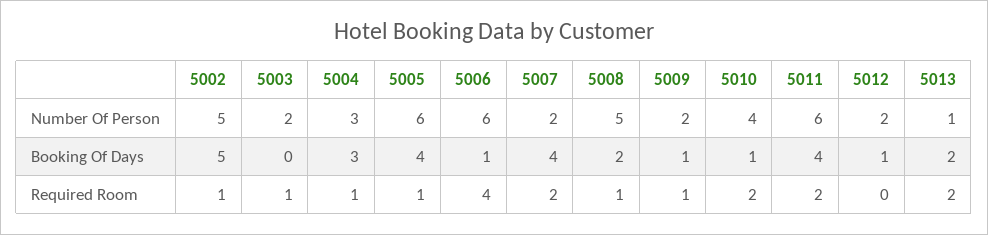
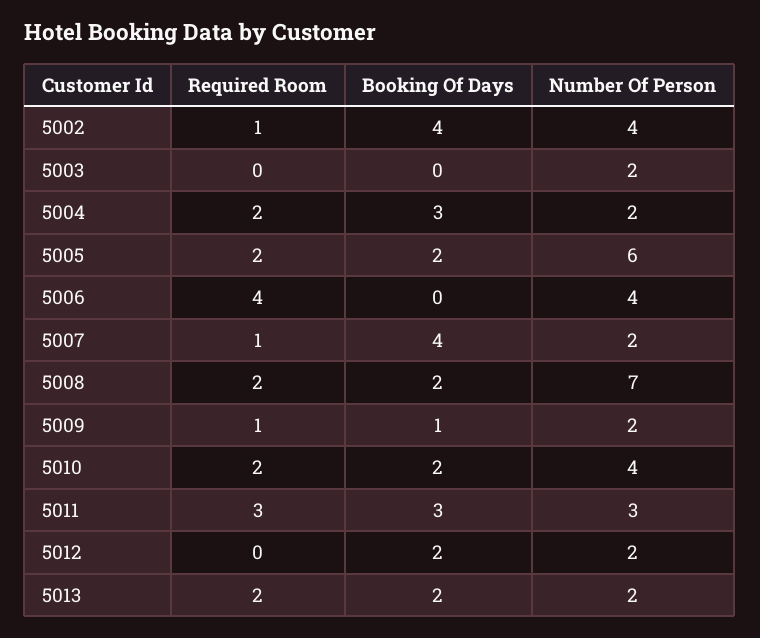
5002, Number Of Person: 5 -> 4
5004, Number Of Person: 3 -> 2
5006, Number Of Person: 6 -> 4
5008, Number Of Person: 5 -> 7
5011, Number Of Person: 6 -> 3
5013, Number Of Person: 1 -> 2
5002, Booking Of Days: 5 -> 4
5005, Booking Of Days: 4 -> 2
5006, Booking Of Days: 1 -> 0
5010, Booking Of Days: 1 -> 2
5011, Booking Of Days: 4 -> 3
5012, Booking Of Days: 1 -> 2
5003, Required Room: 1 -> 0
5004, Required Room: 1 -> 2
5005, Required Room: 1 -> 2
5007, Required Room: 2 -> 1
5008, Required Room: 1 -> 2
5011, Required Room: 2 -> 3

